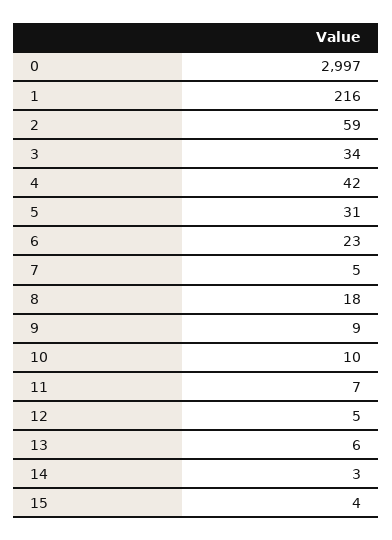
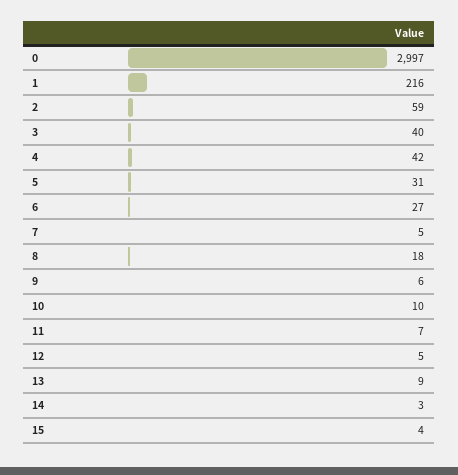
3: 34 -> 40
6: 23 -> 27
9: 9 -> 6
13: 6 -> 9

